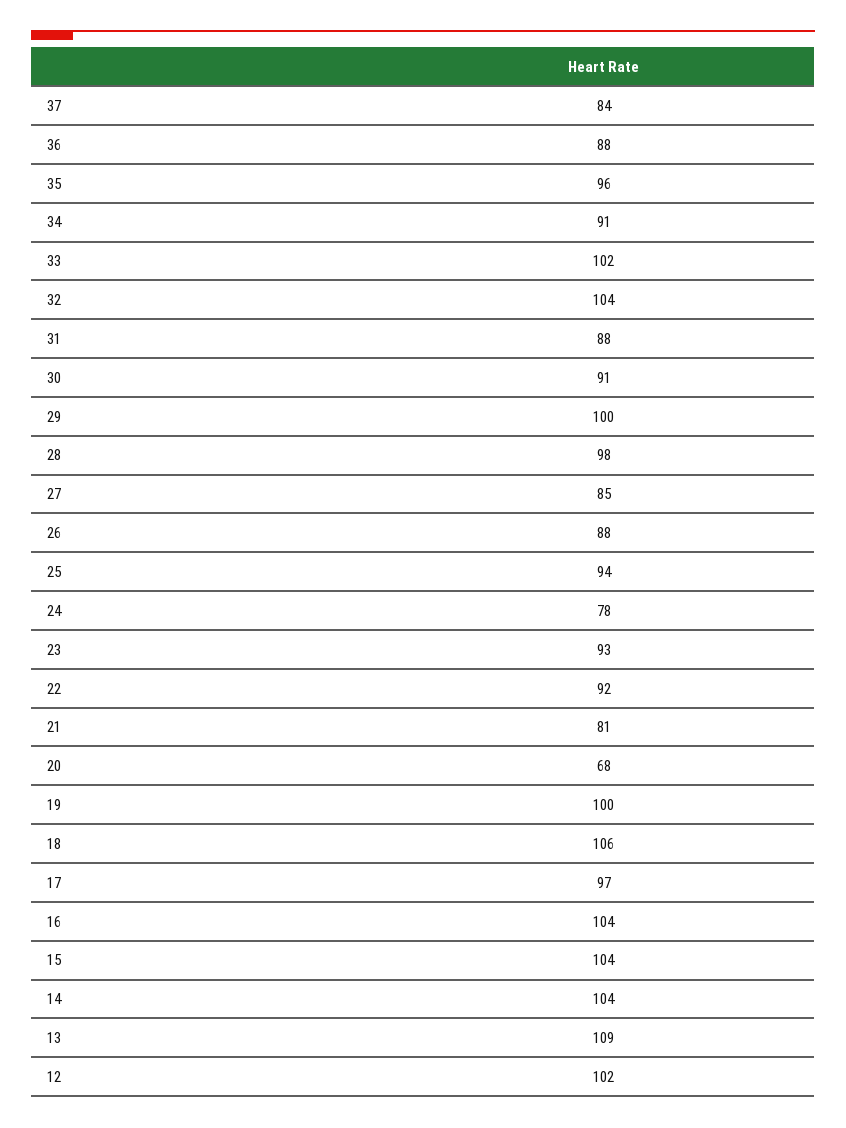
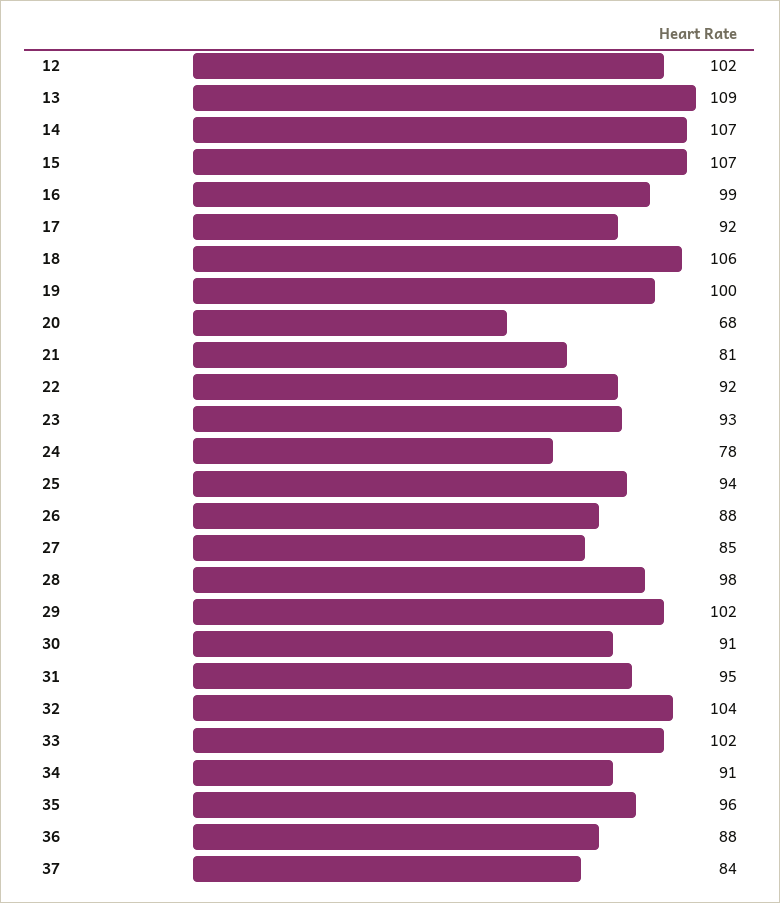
31: 88 -> 95
29: 100 -> 102
17: 97 -> 92
16: 104 -> 99
15: 104 -> 107
14: 104 -> 107

